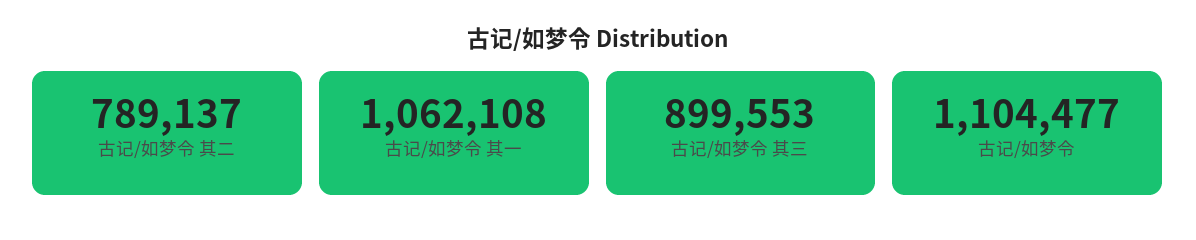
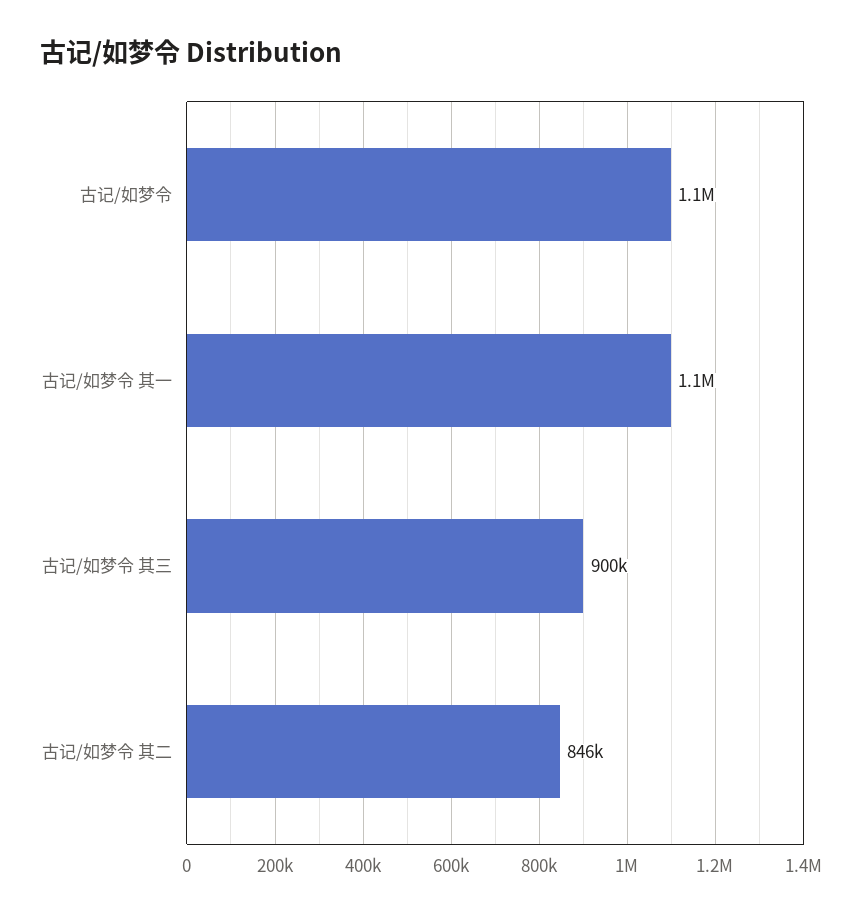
古记/如梦令 其二: 789137 -> 846000

